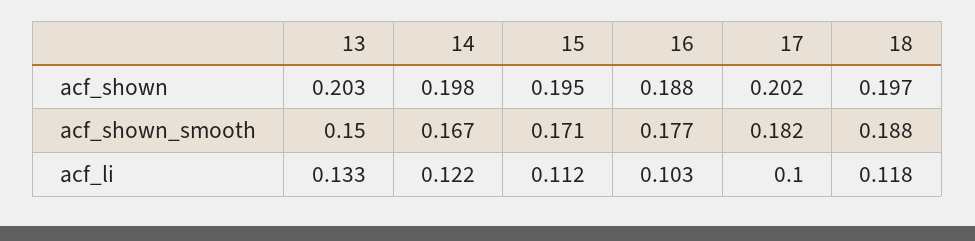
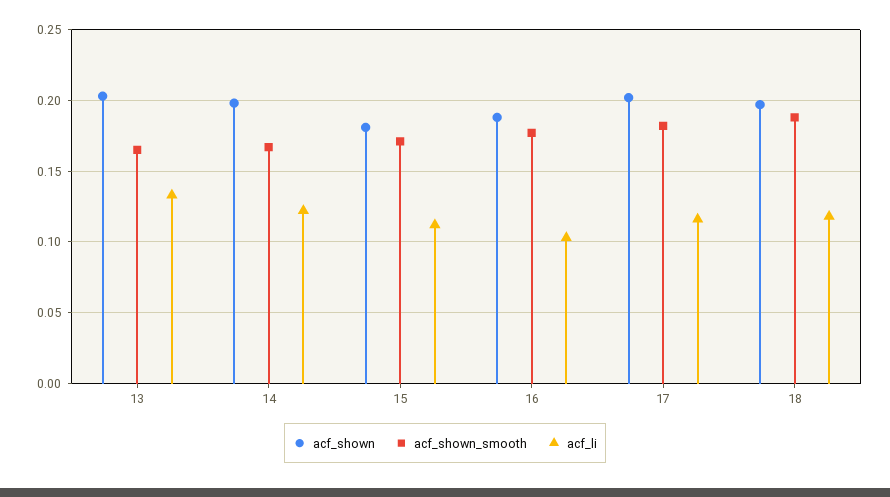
acf_shown, 15: 0.195 -> 0.18
acf_shown_smooth, 13: 0.15 -> 0.165
acf_li, 17: 0.1 -> 0.115

